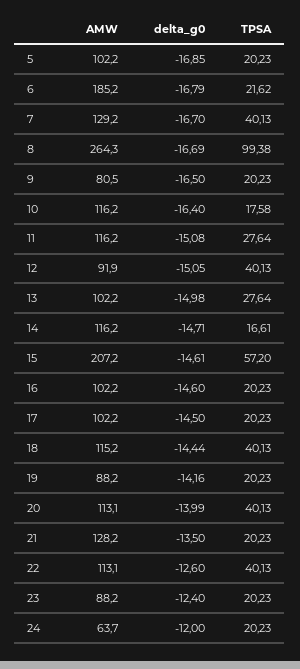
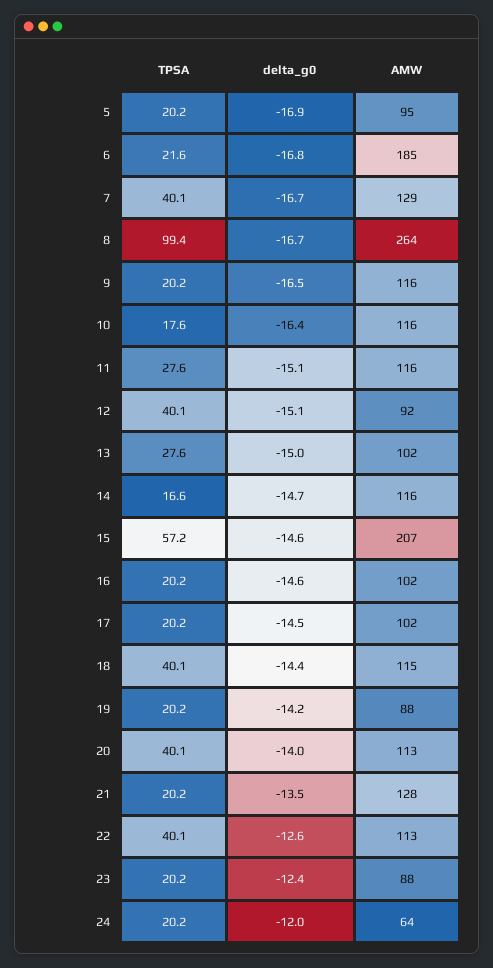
AMW, 5: 102.2 -> 95
AMW, 9: 80.5 -> 116

